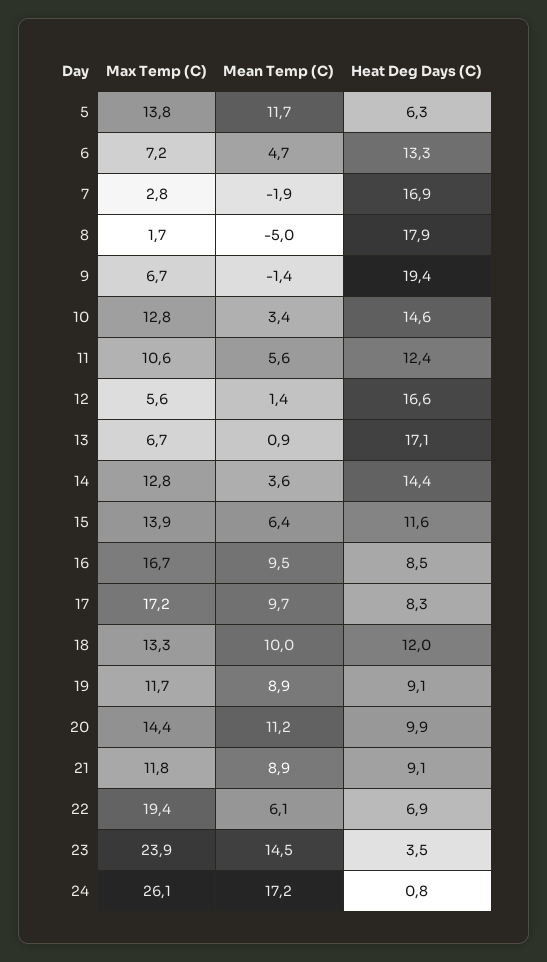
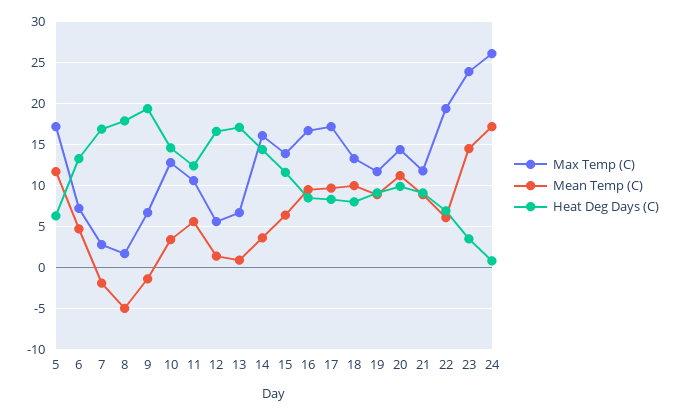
Max Temp (C), 5: 13.8 -> 17
Max Temp (C), 14: 12.8 -> 16
Heat Deg Days (C), 18: 12 -> 8

